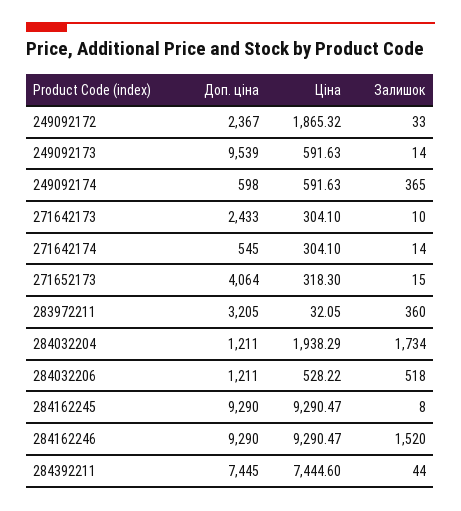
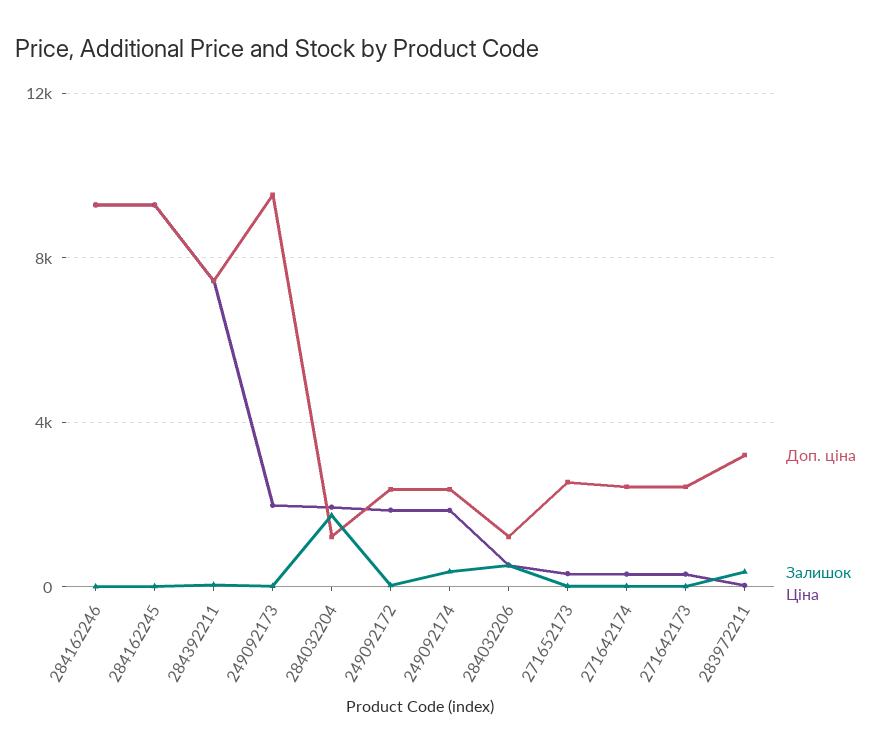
Ціна, 249092173: 591.63 -> 2000
Доп. ціна, 249092174: 598 -> 2500
Ціна, 249092174: 591.63 -> 2000
Доп. ціна, 271642174: 545 -> 2500
Доп. ціна, 271652173: 4064 -> 2500
Залишок, 284162246: 1520 -> 0

